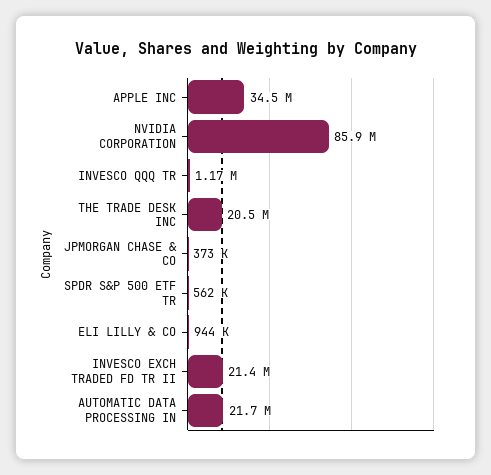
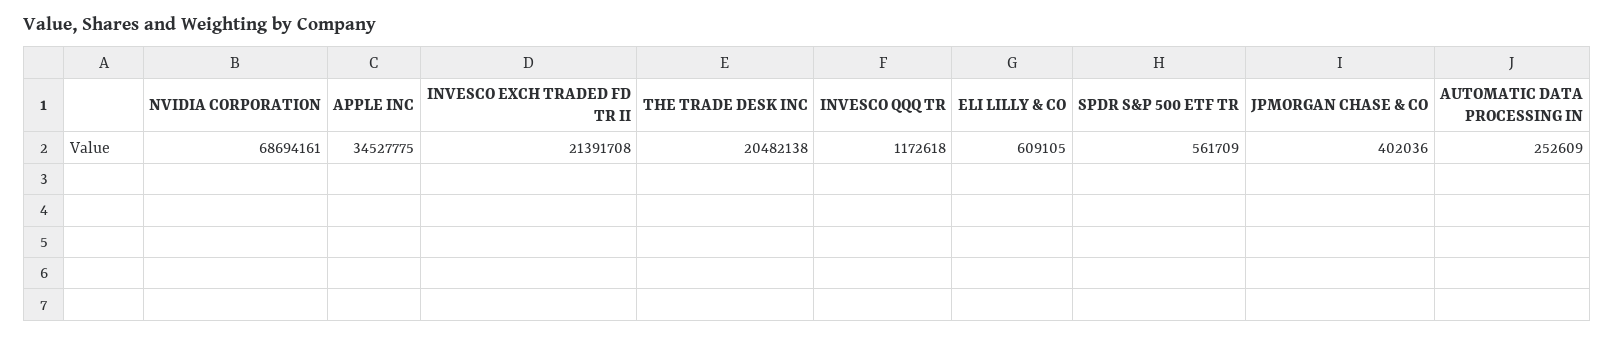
NVIDIA CORPORATION: 85900000 -> 68694161
JPMORGAN CHASE & CO: 373000 -> 402036
ELI LILLY & CO: 944000 -> 609105
AUTOMATIC DATA PROCESSING IN: 21700000 -> 252609

